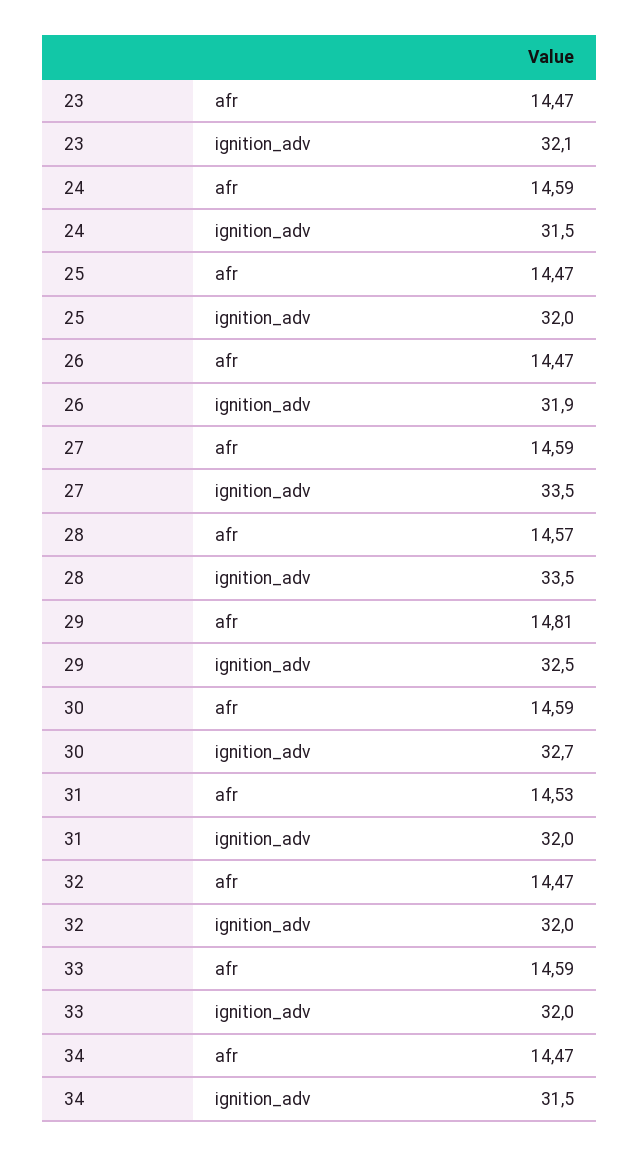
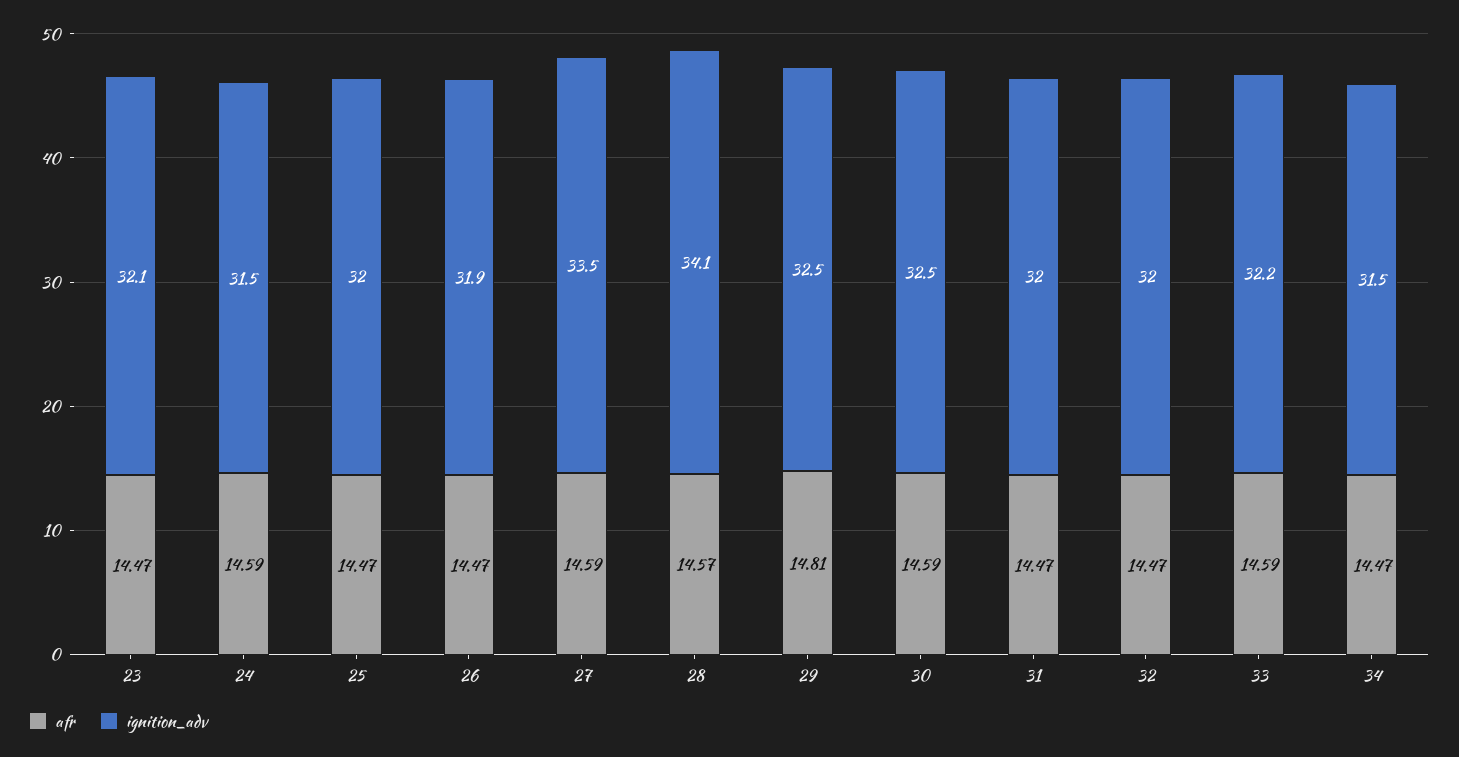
ignition_adv, 28: 33.5 -> 34.1
ignition_adv, 30: 32.7 -> 32.5
afr, 31: 14.53 -> 14.47
ignition_adv, 33: 32 -> 32.2

